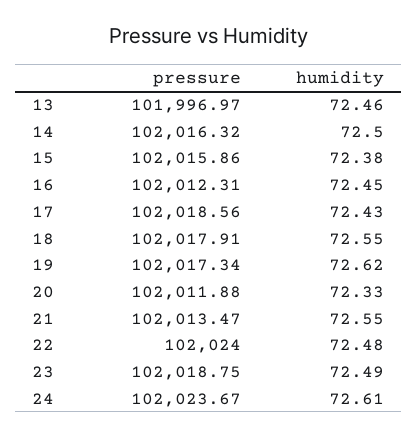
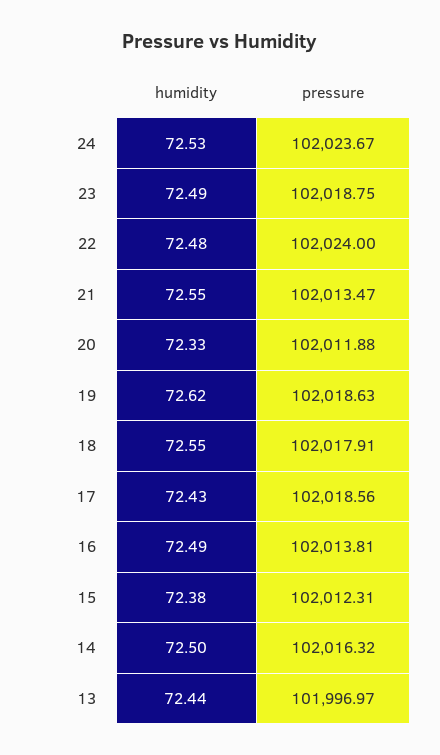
humidity, 13: 72.46 -> 72.44
pressure, 15: 102015.86 -> 102012.31
pressure, 16: 102012.31 -> 102013.81
humidity, 16: 72.45 -> 72.49
pressure, 19: 102017.34 -> 102018.63
humidity, 24: 72.61 -> 72.53

